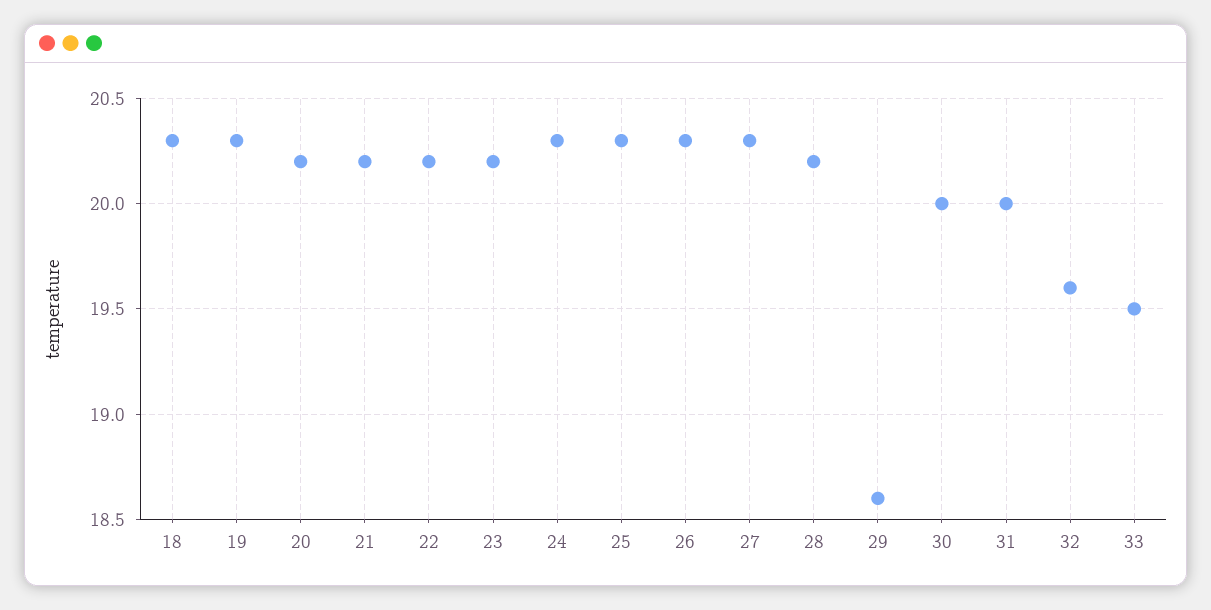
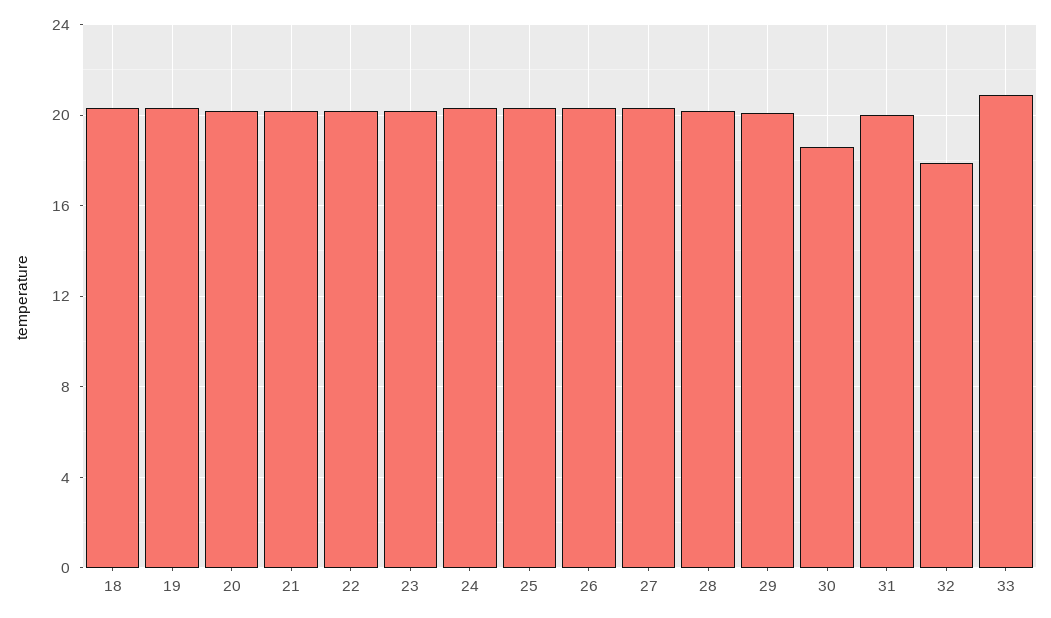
29: 18.6 -> 20
30: 20 -> 18.5
32: 19.6 -> 18
33: 19.5 -> 21

